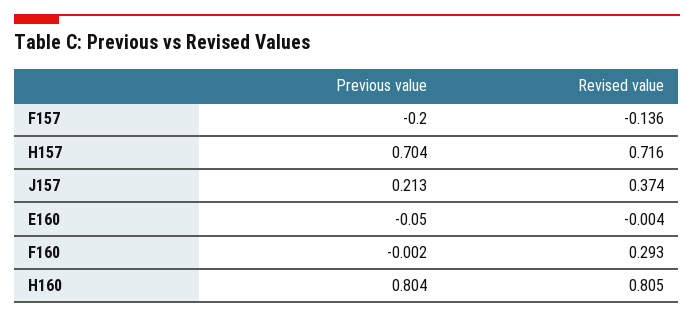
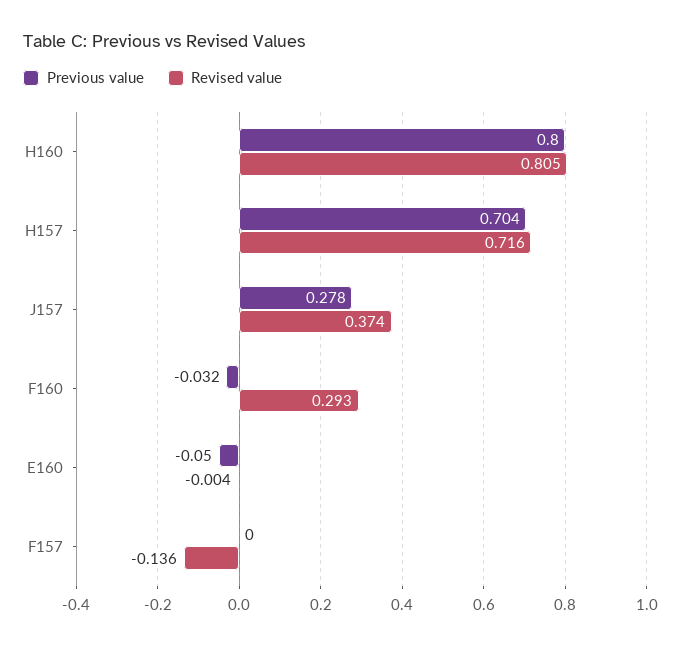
Previous value, F157: -0.2 -> 0
Previous value, J157: 0.213 -> 0.278
Previous value, F160: -0.002 -> -0.032
Previous value, H160: 0.804 -> 0.8

